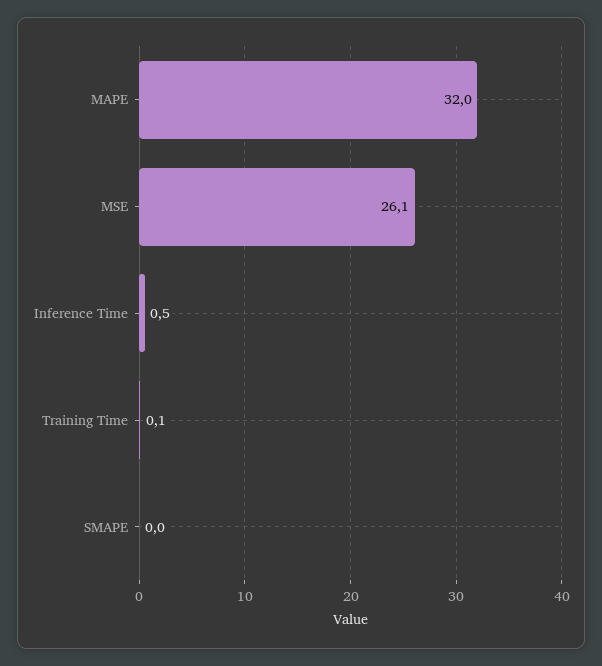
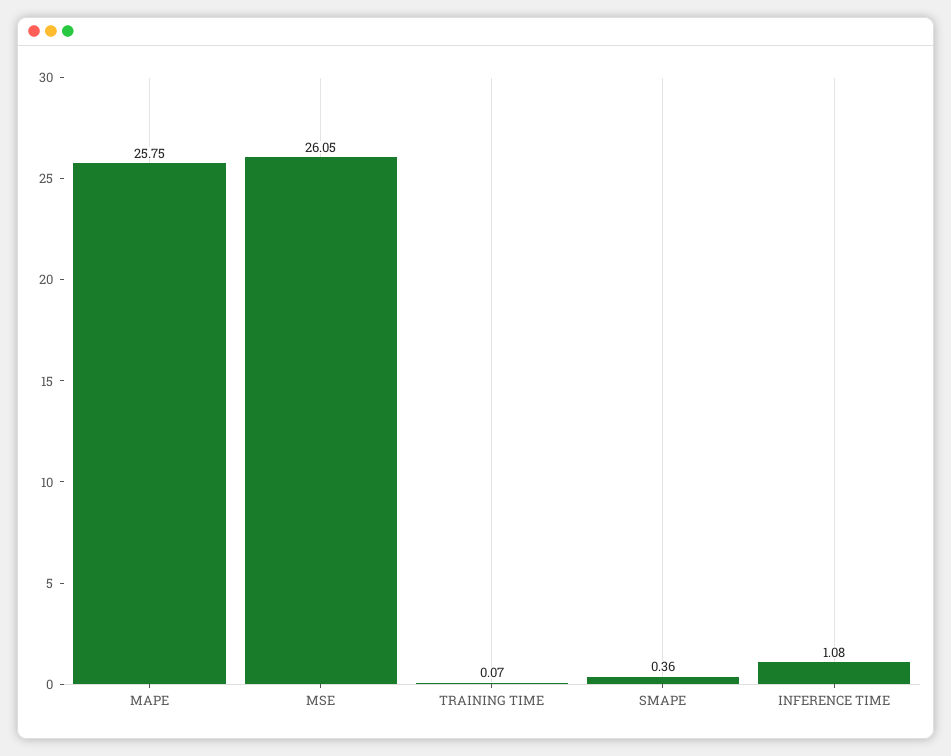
MAPE: 32 -> 25.75
Inference Time: 0.5 -> 1.08
SMAPE: 0 -> 0.36

